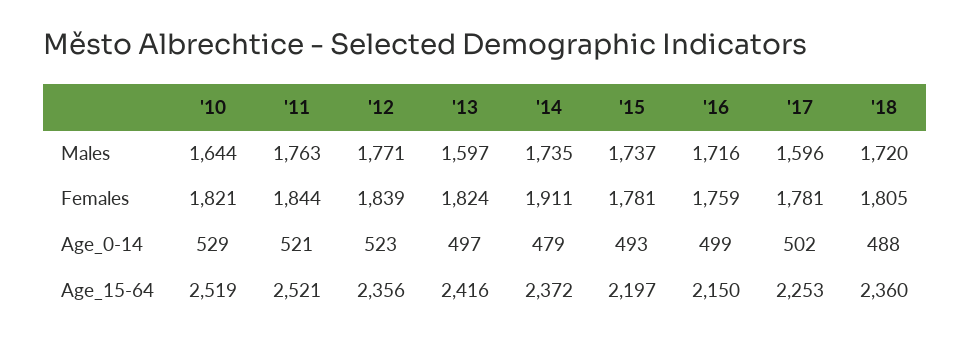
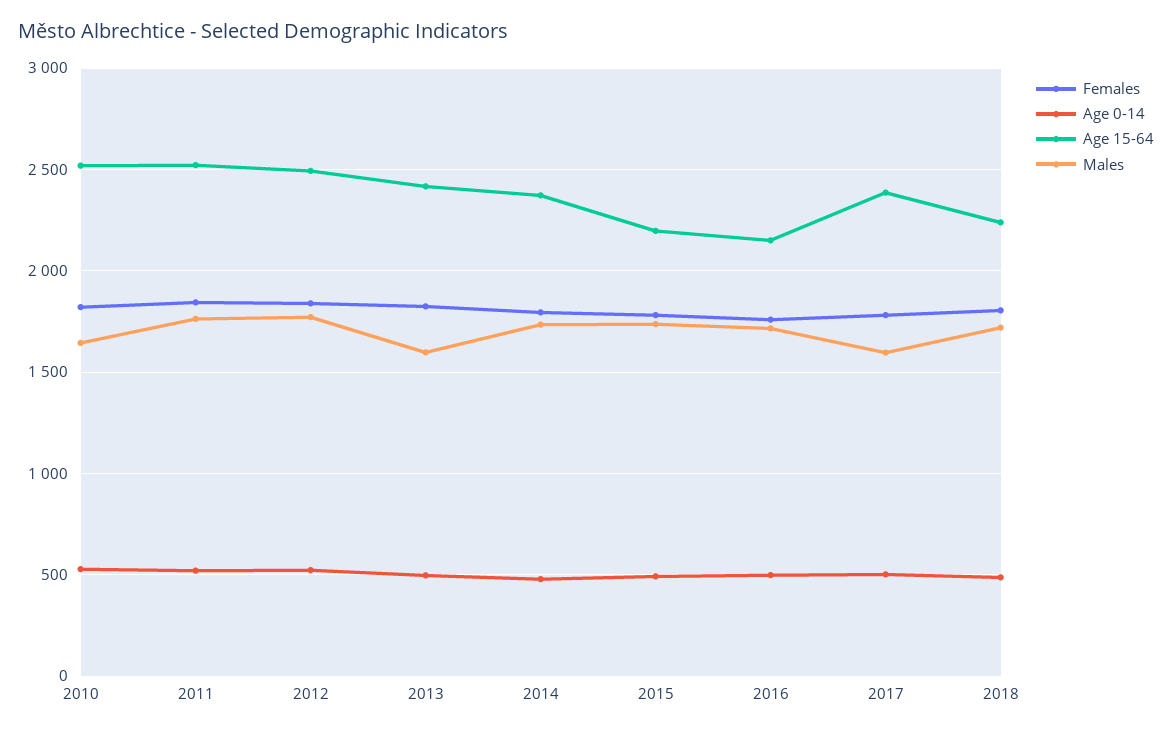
Females, '14: 1911 -> 1800
Age_15-64, '12: 2356 -> 2500
Age_15-64, '17: 2253 -> 2400
Age_15-64, '18: 2360 -> 2250

